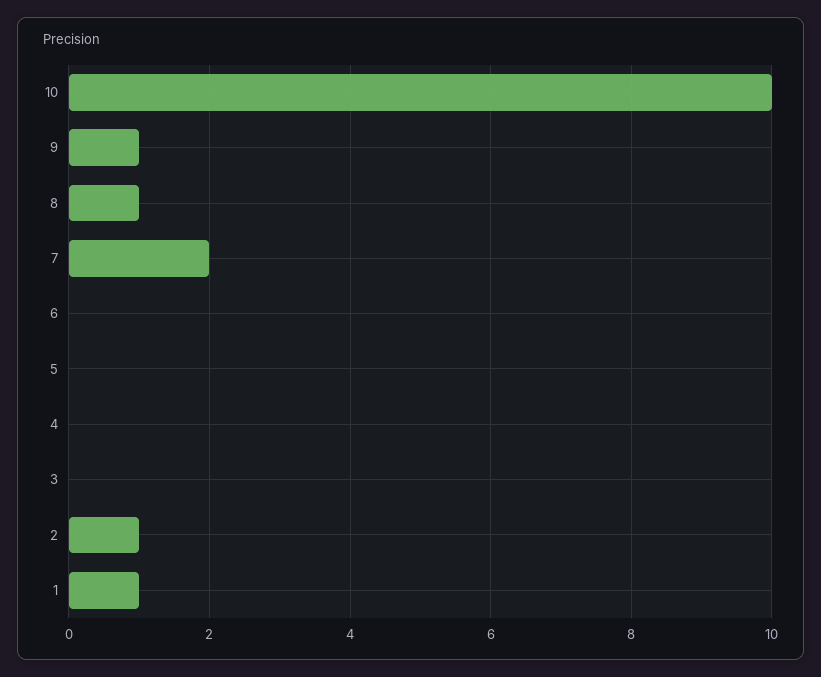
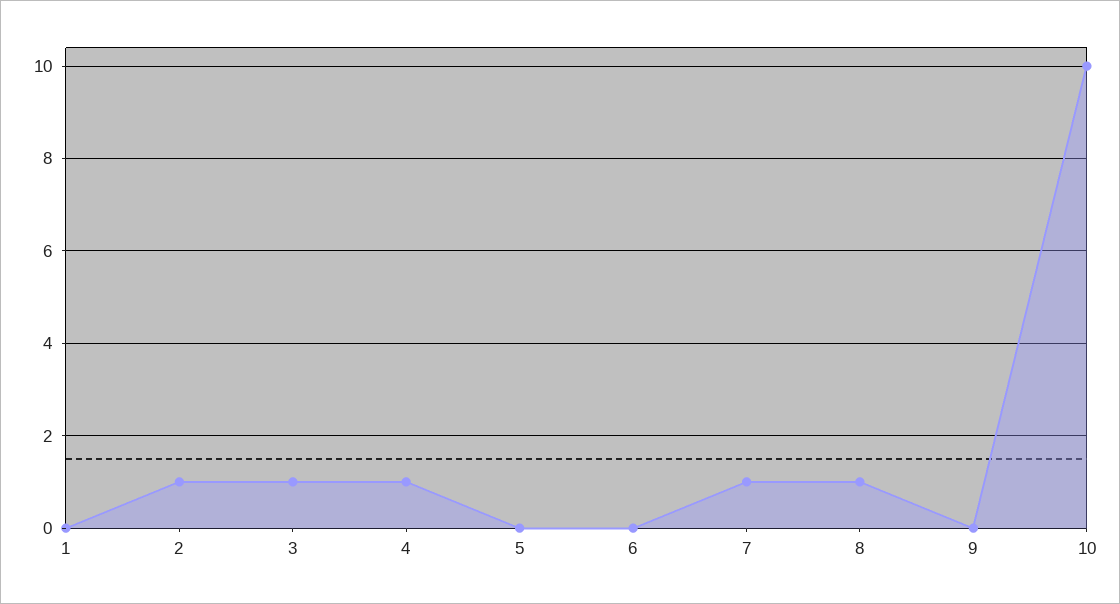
9: 1 -> 0
7: 2 -> 1
4: 0 -> 1
3: 0 -> 1
1: 1 -> 0

